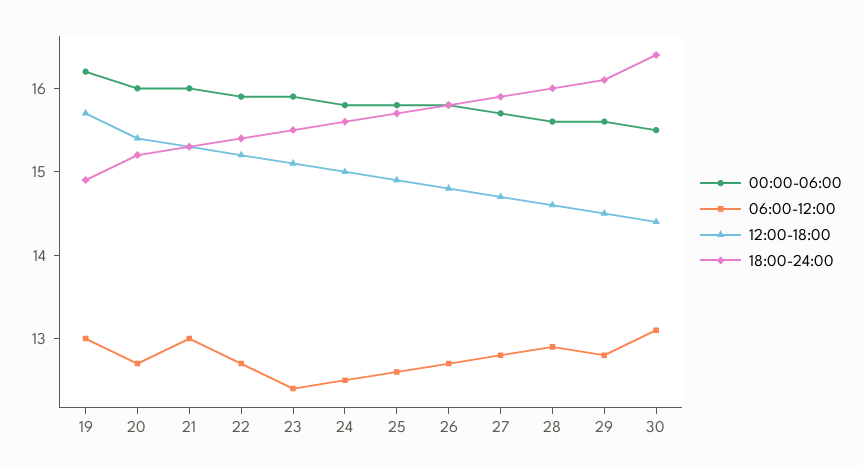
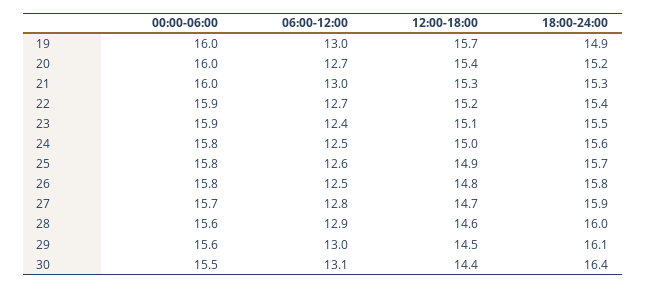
00:00-06:00, 19: 16.2 -> 16
06:00-12:00, 26: 12.7 -> 12.5
06:00-12:00, 29: 12.8 -> 13

